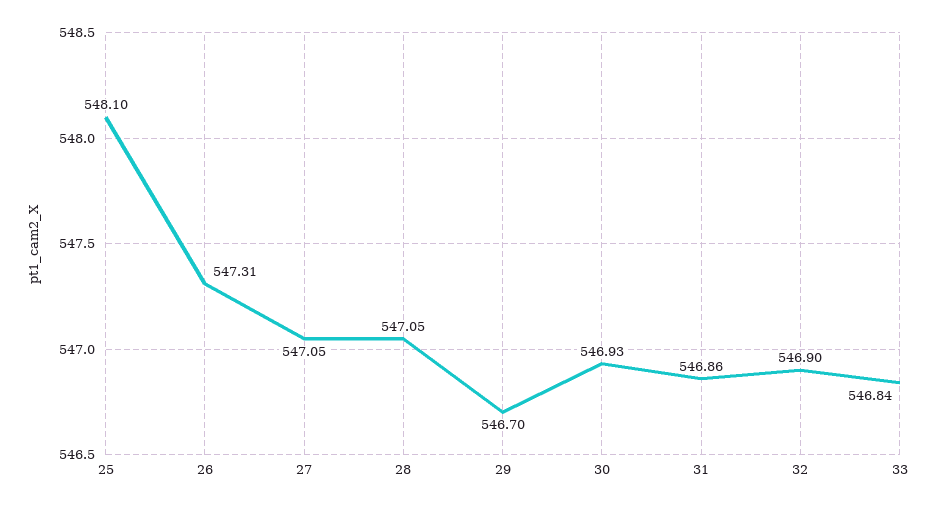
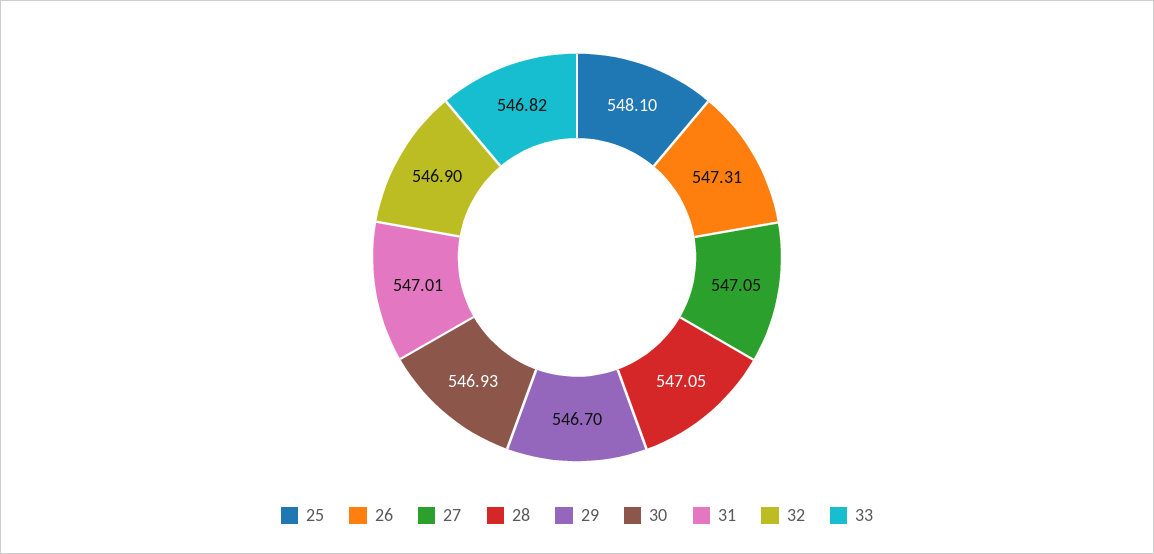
31: 546.86 -> 547.01
33: 546.84 -> 546.82

